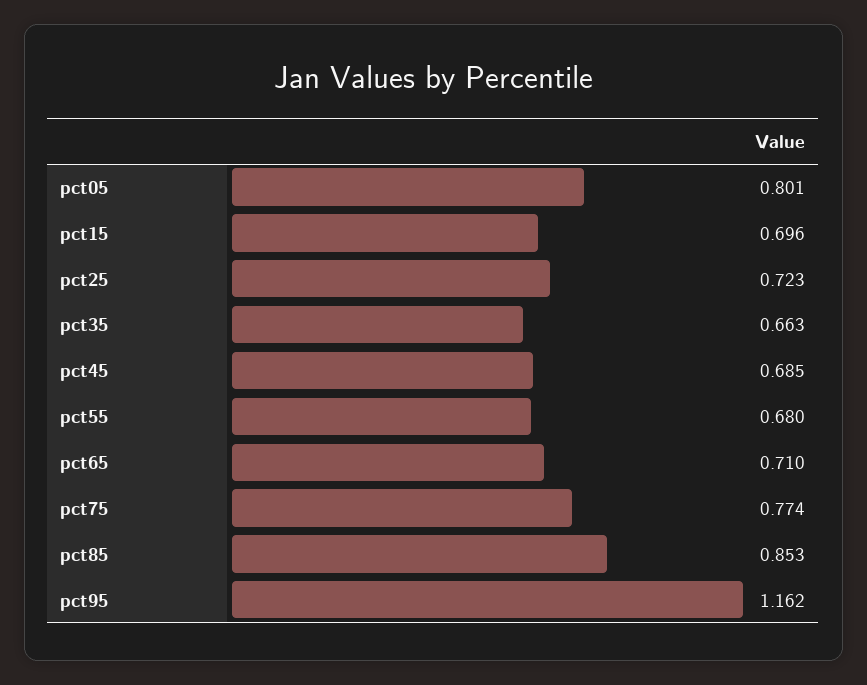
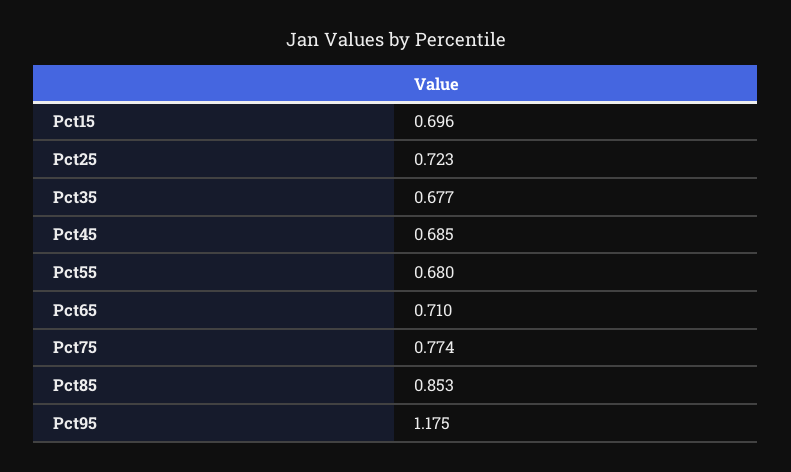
pct05: 0.801 -> none
pct35: 0.663 -> 0.677
pct95: 1.162 -> 1.175

